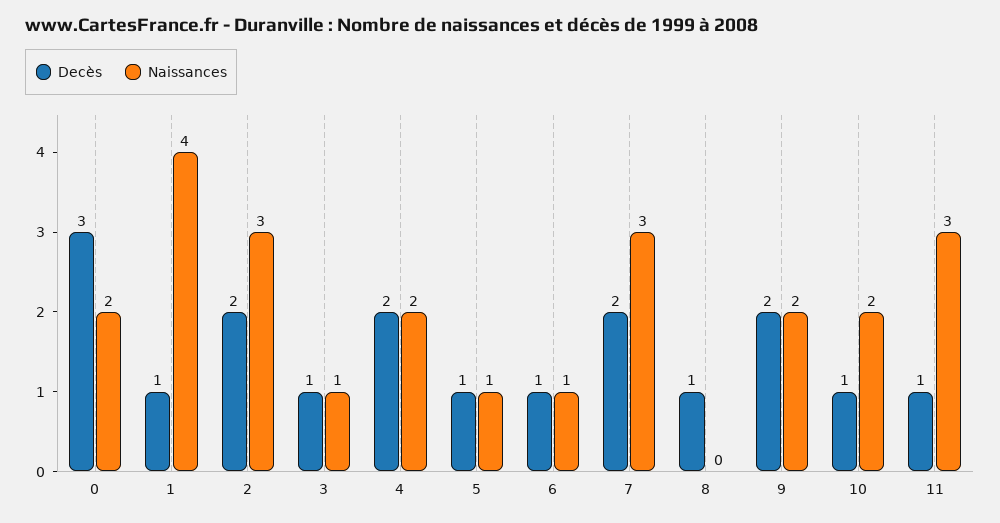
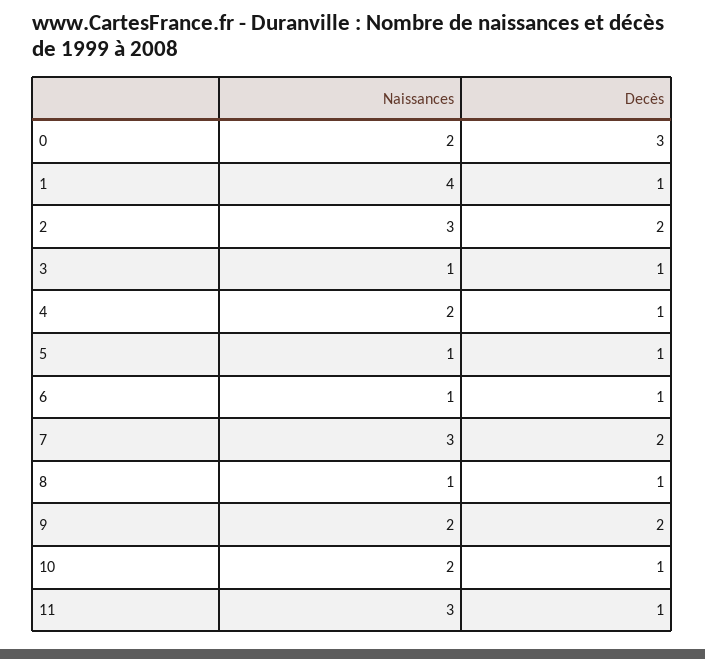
Decès, 4: 2 -> 1
Naissances, 8: 0 -> 1

